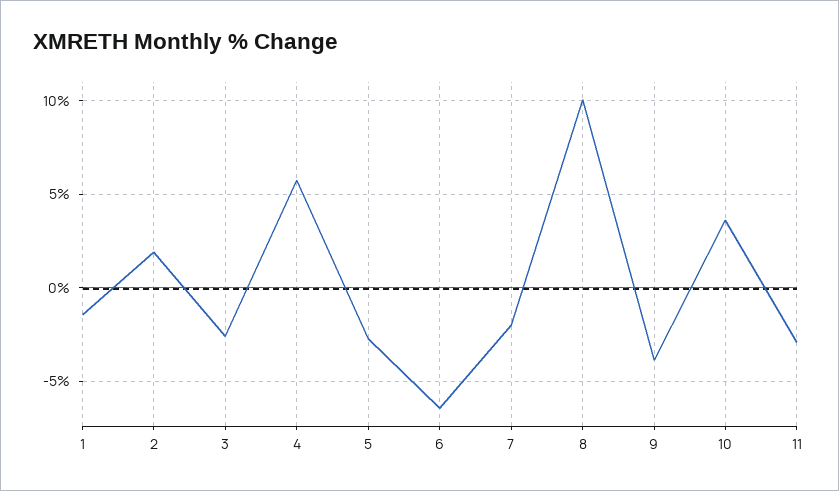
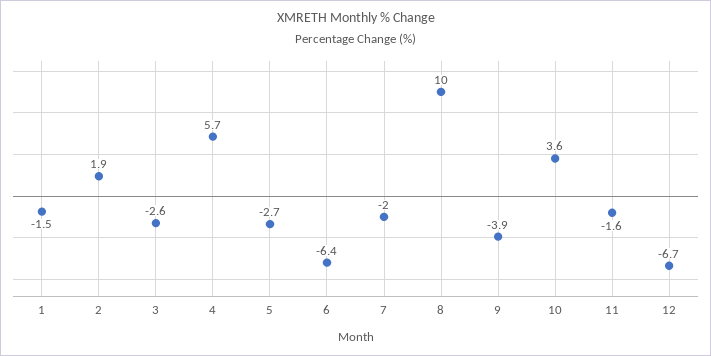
11: -3 -> -1.6
12: none -> -6.7

